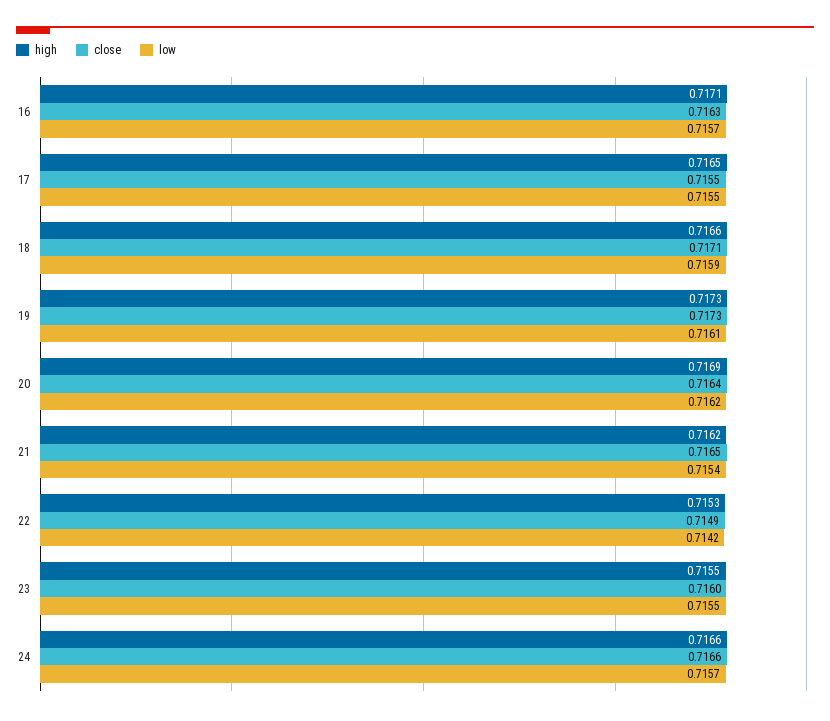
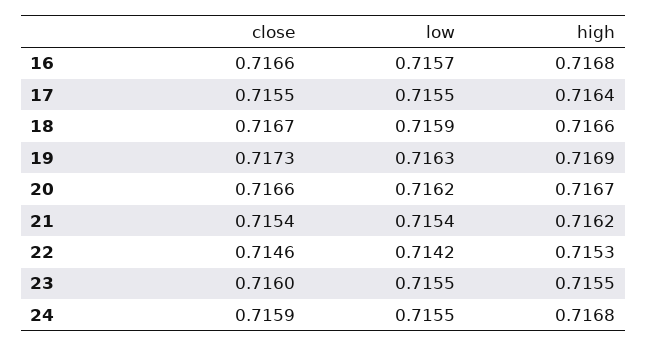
high, 16: 0.7171 -> 0.7168
close, 16: 0.7163 -> 0.7166
high, 17: 0.7165 -> 0.7164
close, 18: 0.7171 -> 0.7167
high, 19: 0.7173 -> 0.7169
low, 19: 0.7161 -> 0.7163
high, 20: 0.7169 -> 0.7167
close, 20: 0.7164 -> 0.7166
close, 21: 0.7165 -> 0.7154
close, 22: 0.7149 -> 0.7146
high, 24: 0.7166 -> 0.7168
close, 24: 0.7166 -> 0.7159
low, 24: 0.7157 -> 0.7155

